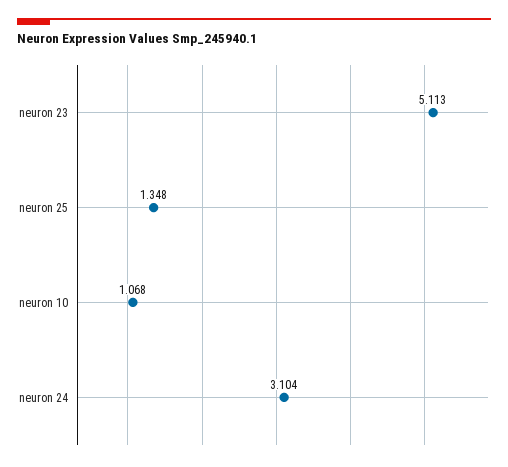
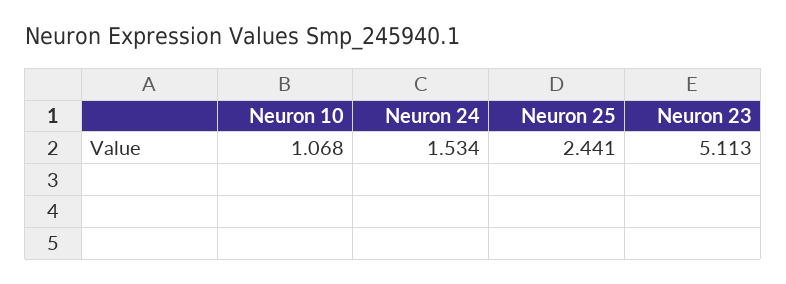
neuron 25: 1.348 -> 2.441
neuron 24: 3.104 -> 1.534

